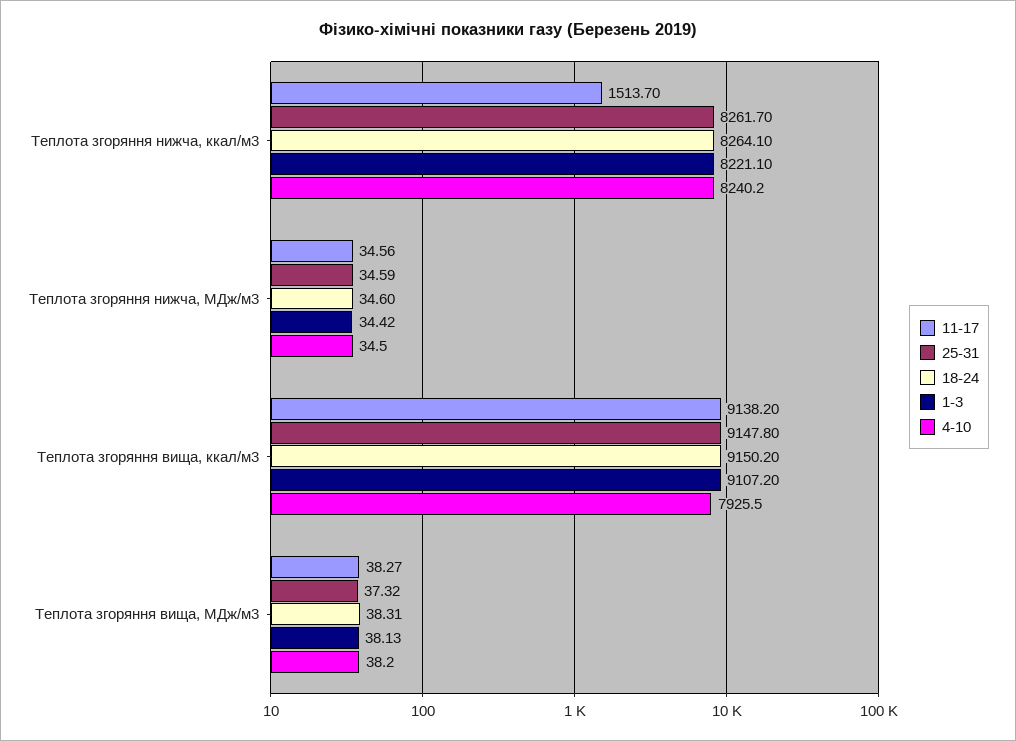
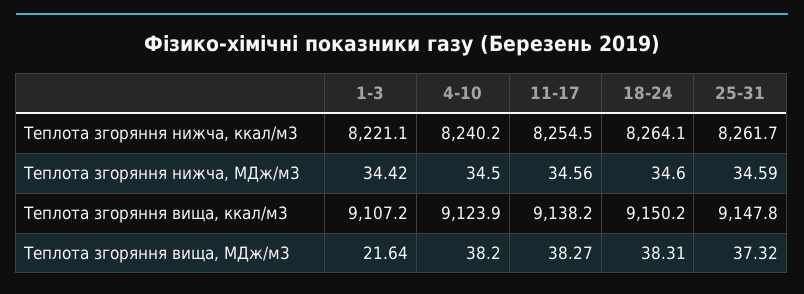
11-17, Теплота згоряння нижча, ккал/м3: 1513.7 -> 8254.5
4-10, Теплота згоряння вища, ккал/м3: 7925.5 -> 9123.9
1-3, Теплота згоряння вища, МДж/м3: 38.13 -> 21.64

